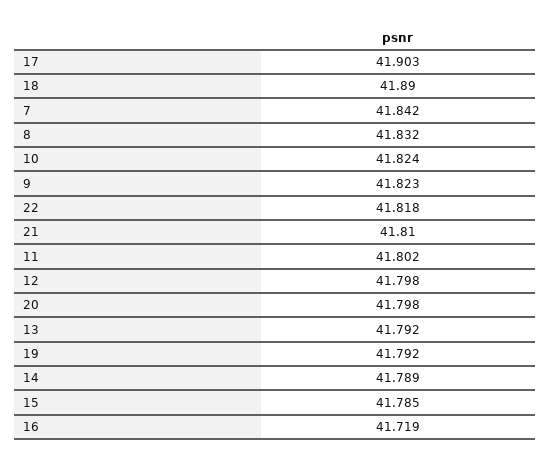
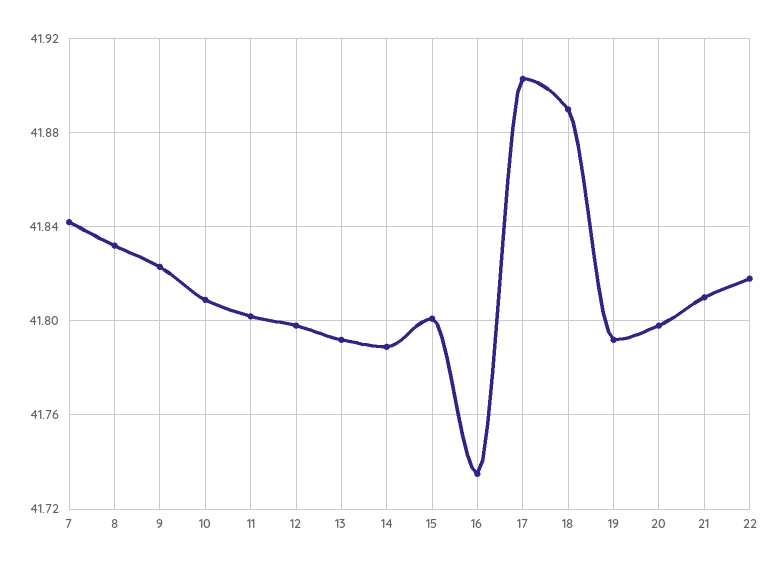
10: 41.824 -> 41.81
15: 41.785 -> 41.8
16: 41.719 -> 41.735

